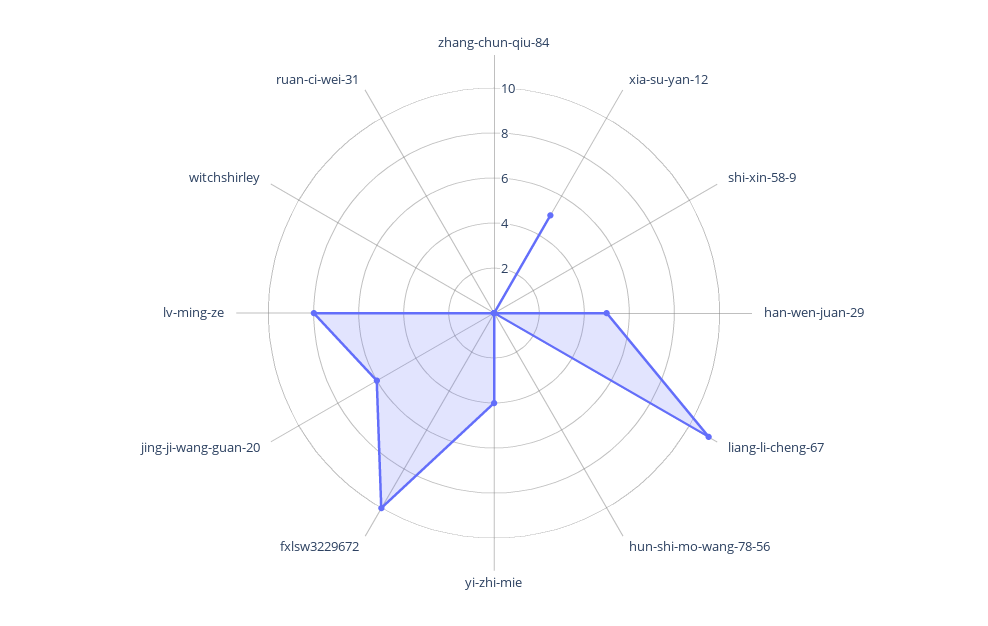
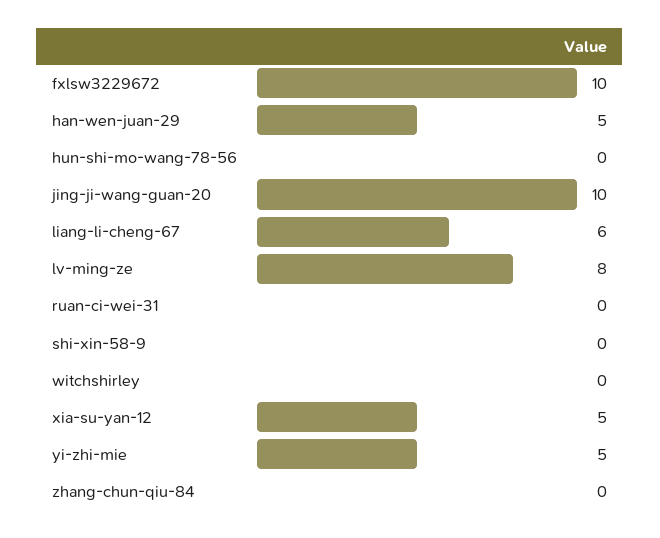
liang-li-cheng-67: 11 -> 6
yi-zhi-mie: 4 -> 5
jing-ji-wang-guan-20: 6 -> 10

